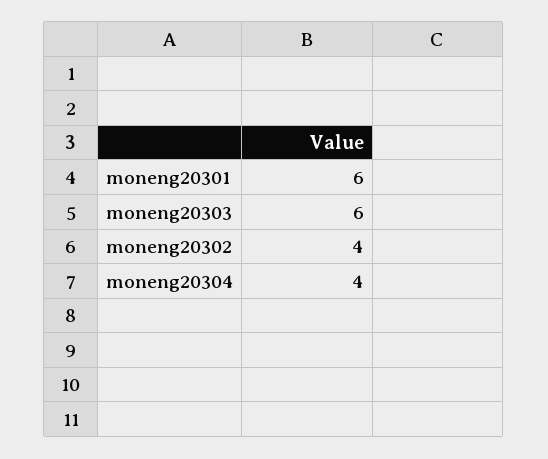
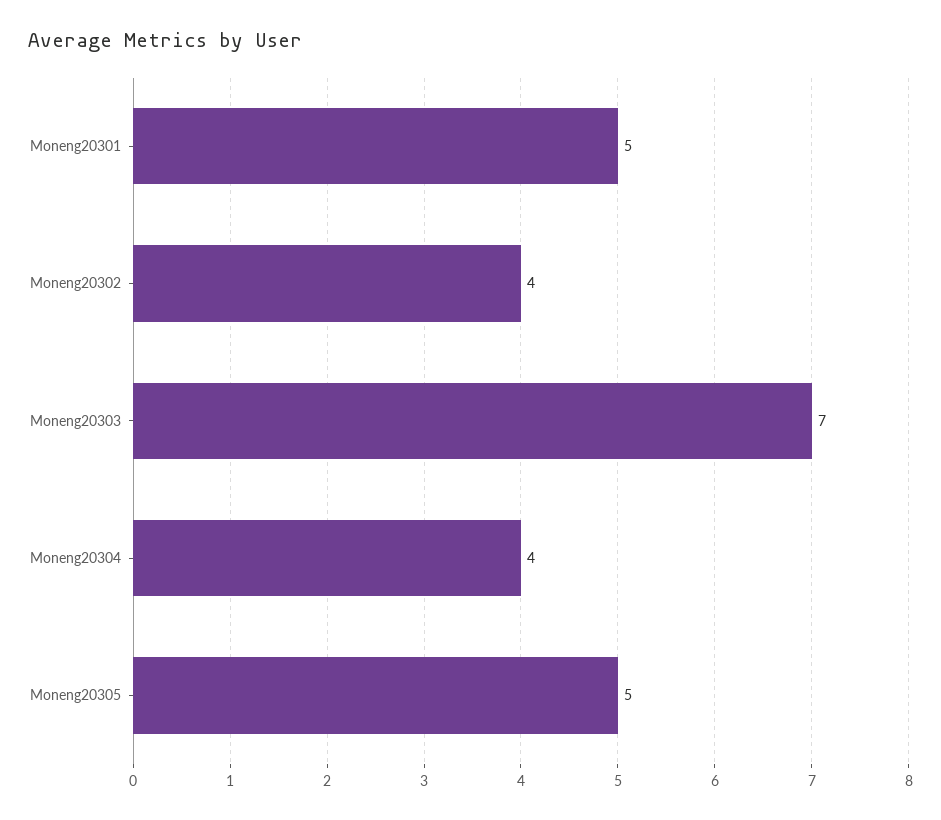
moneng20301: 6 -> 5
moneng20303: 6 -> 7
Moneng20305: none -> 5

